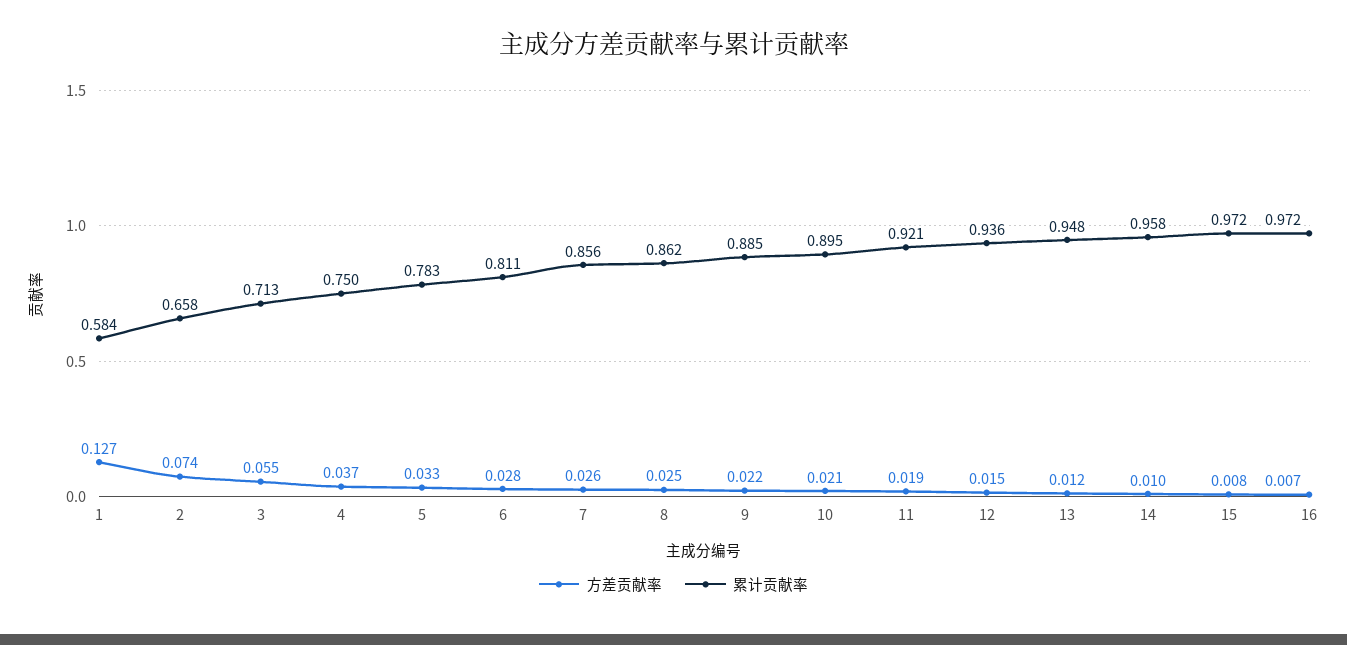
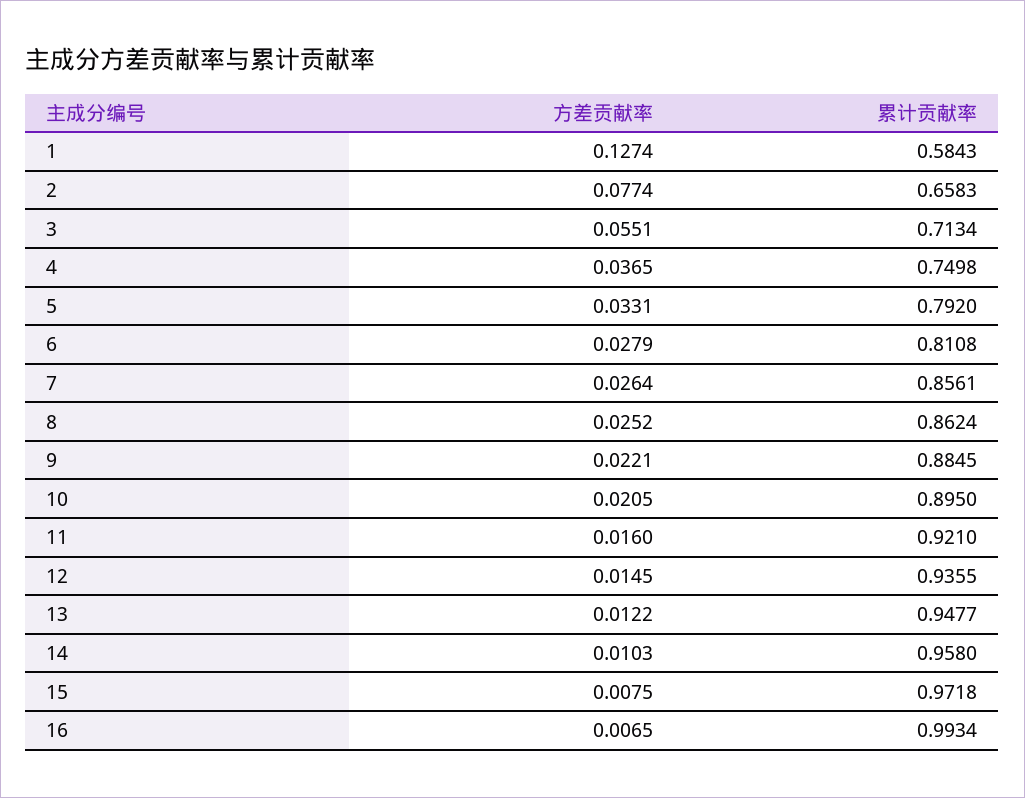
方差贡献率, 2: 0.074 -> 0.0774
累计贡献率, 5: 0.783 -> 0.792
方差贡献率, 11: 0.019 -> 0.016
累计贡献率, 16: 0.972 -> 0.9934

